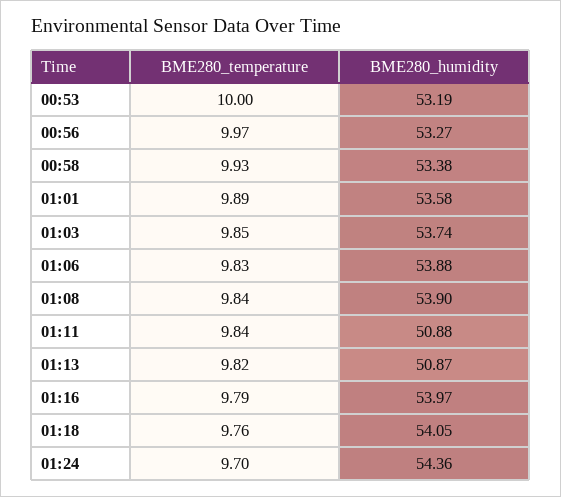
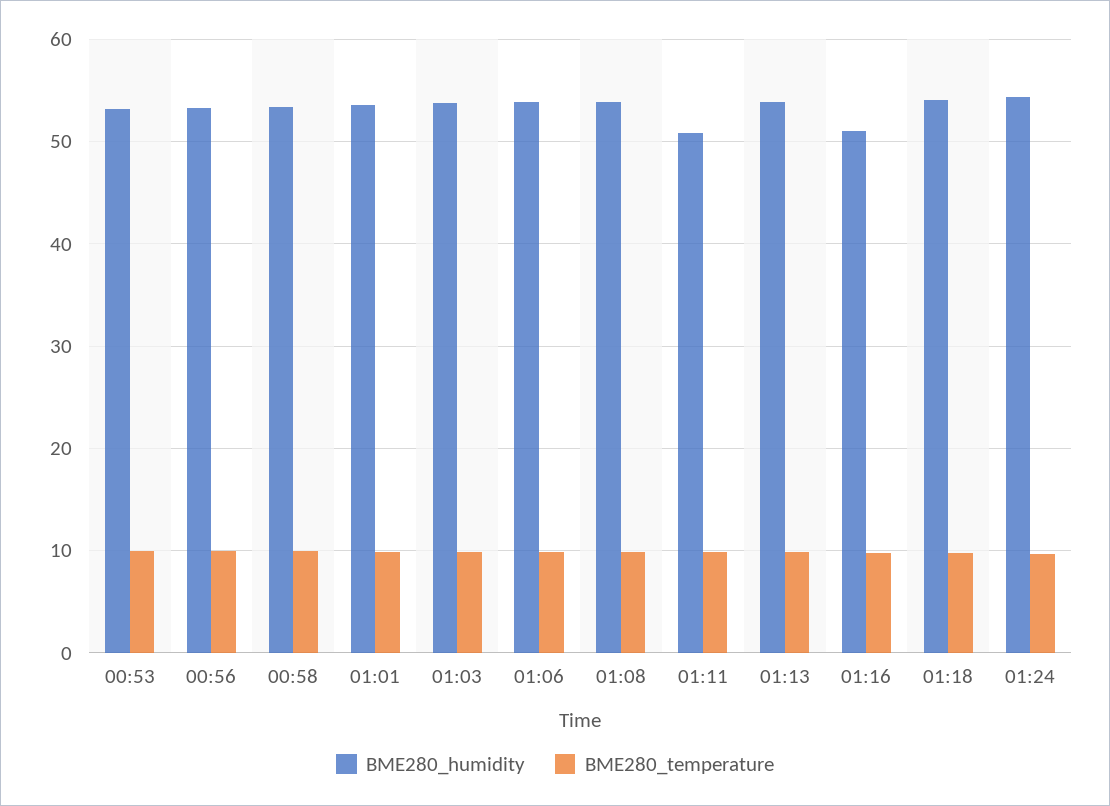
BME280_humidity, 01:13: 50.87 -> 54
BME280_humidity, 01:16: 53.97 -> 51

